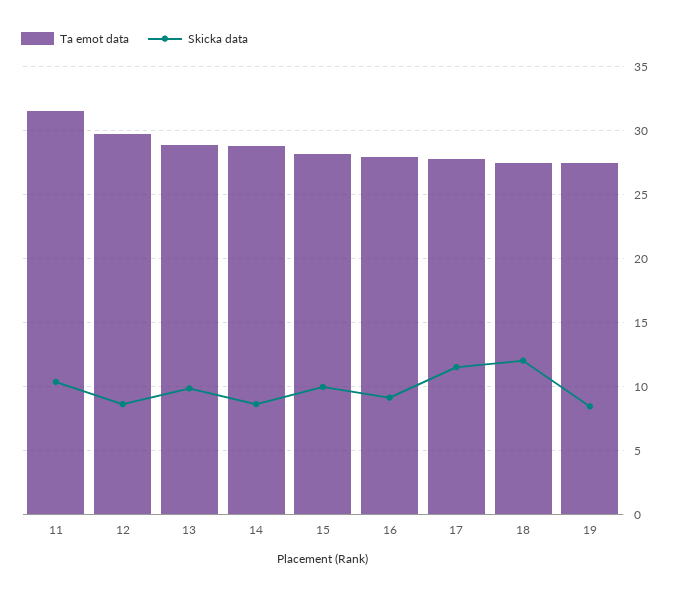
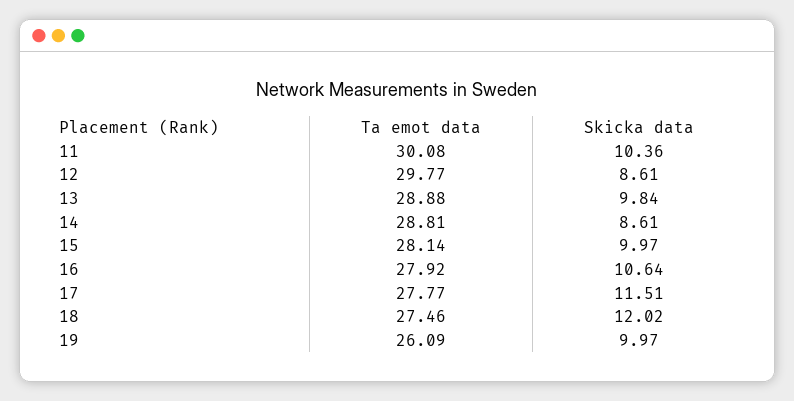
Ta emot data, 11: 31.5 -> 30.08
Skicka data, 16: 9 -> 10.64
Ta emot data, 19: 27.5 -> 26.09
Skicka data, 19: 8.5 -> 9.97

